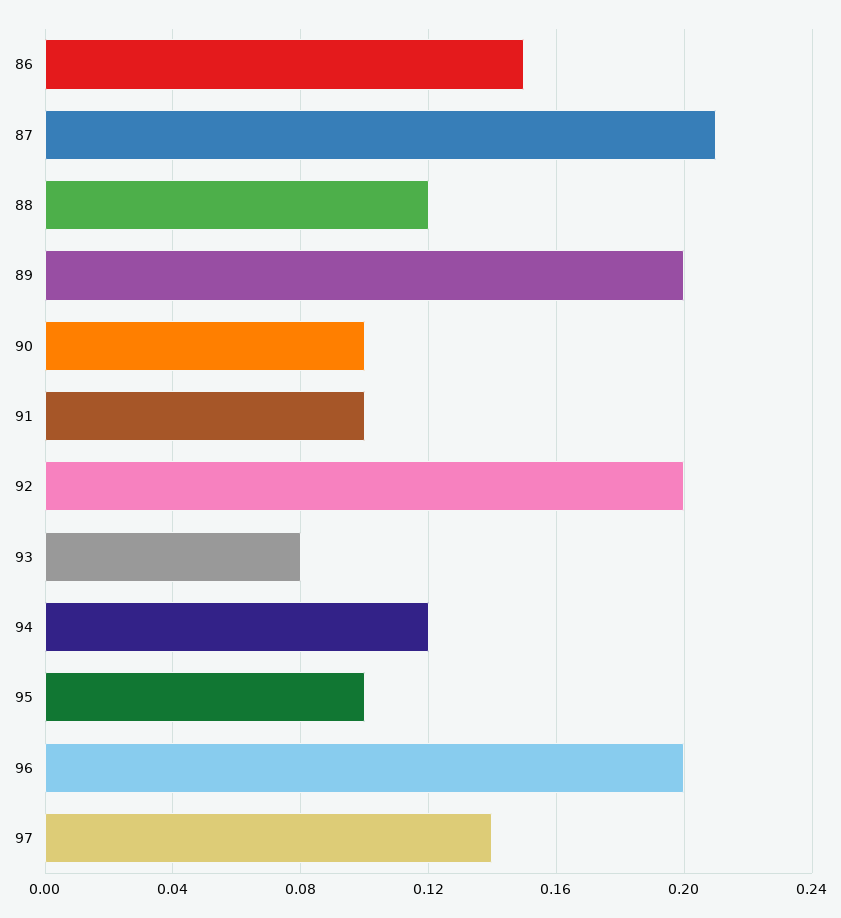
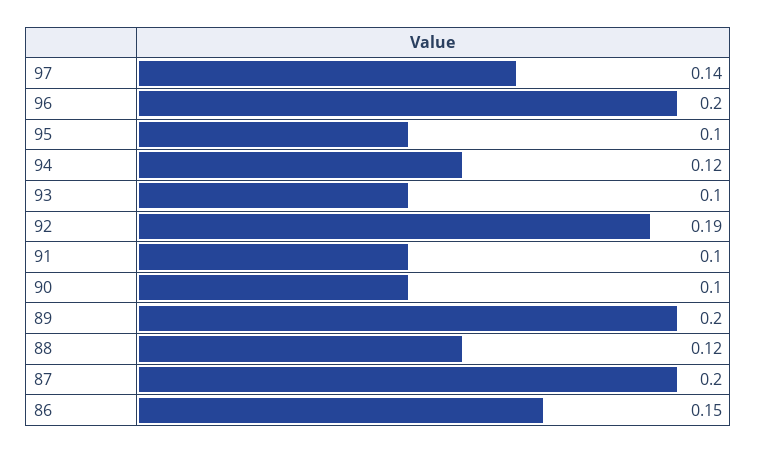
87: 0.21 -> 0.2
92: 0.2 -> 0.19
93: 0.08 -> 0.1

